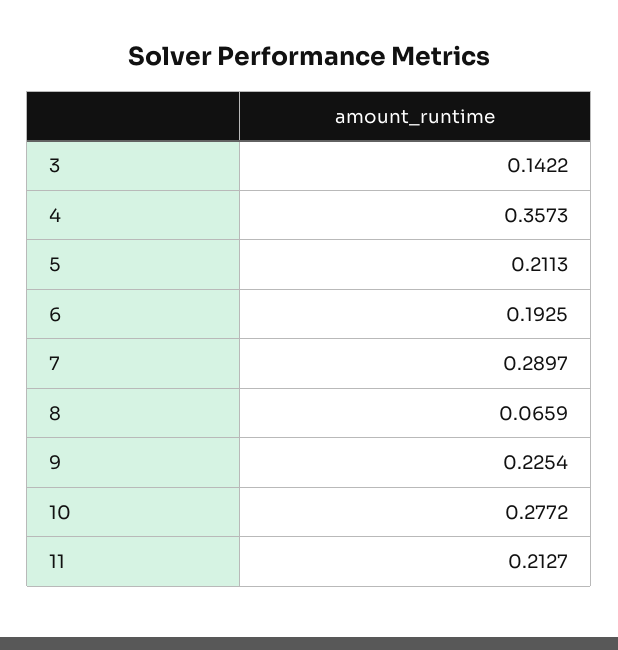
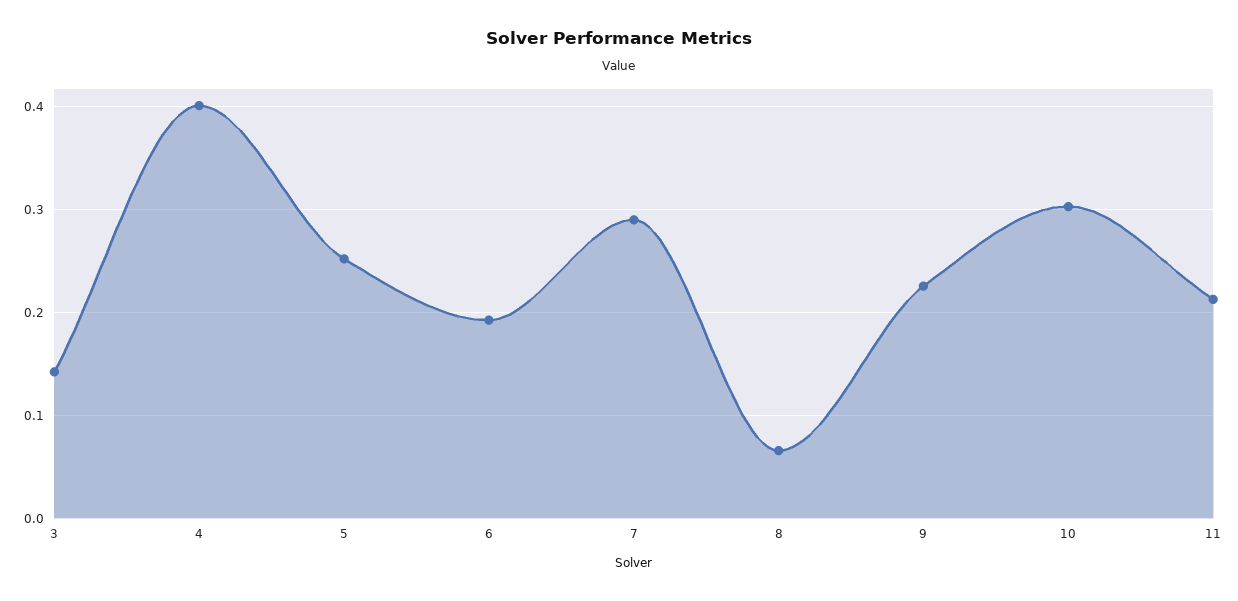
4: 0.3573 -> 0.4
5: 0.2113 -> 0.25
10: 0.2772 -> 0.3

